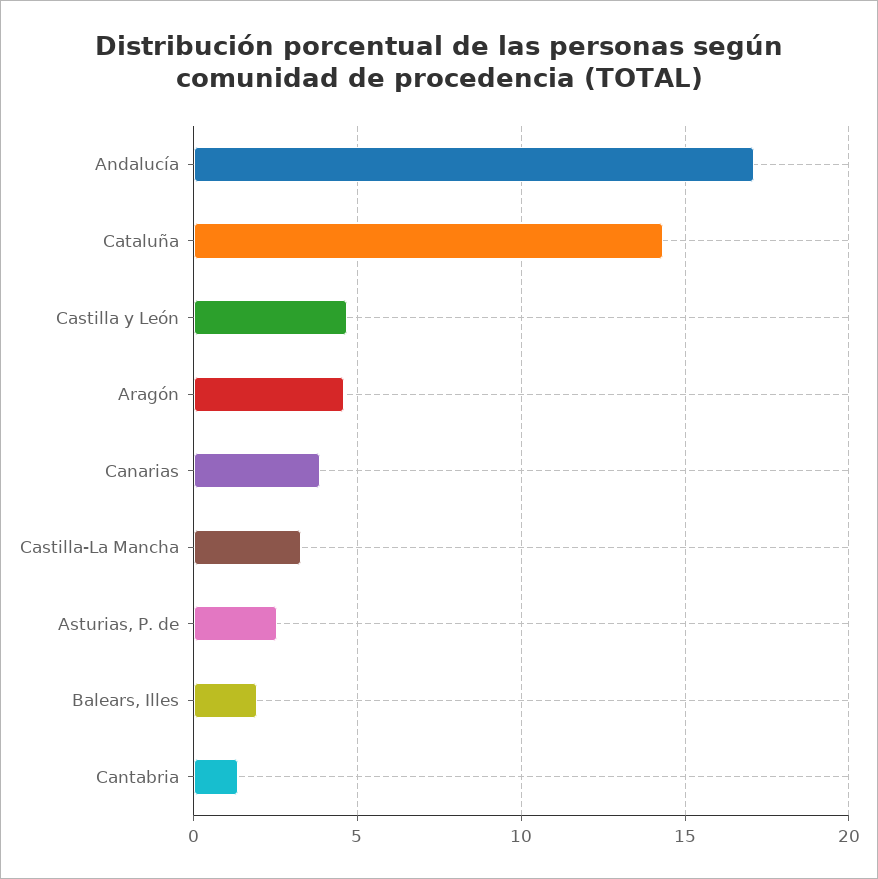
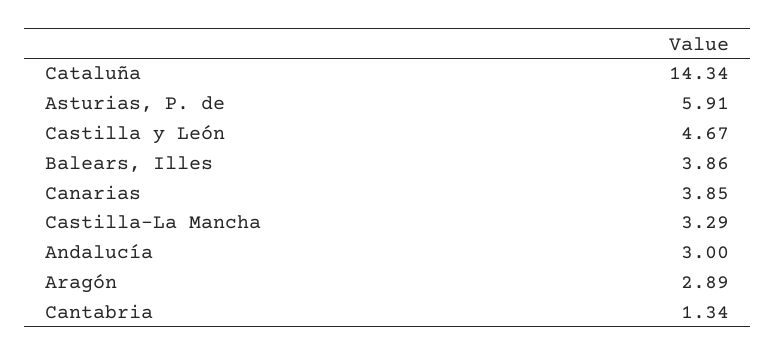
Andalucía: 17 -> 3
Aragón: 4.5 -> 2.89
Asturias, P. de: 2.5 -> 5.91
Balears, Illes: 2 -> 3.86

